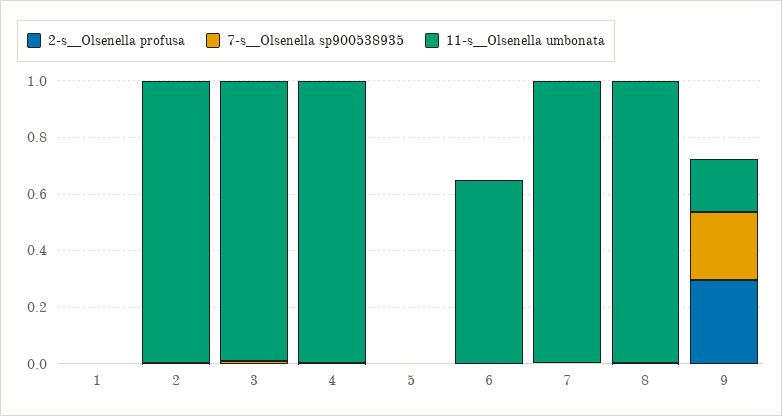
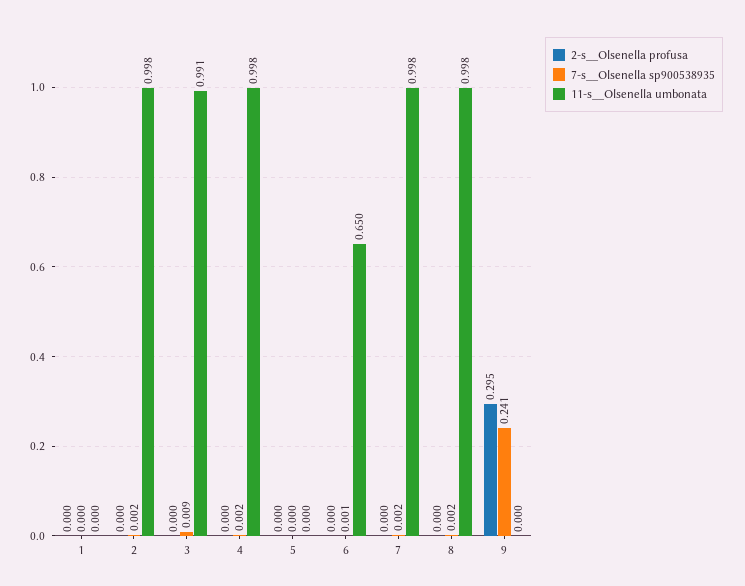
11-s__Olsenella umbonata, 9: 0.2 -> 0

